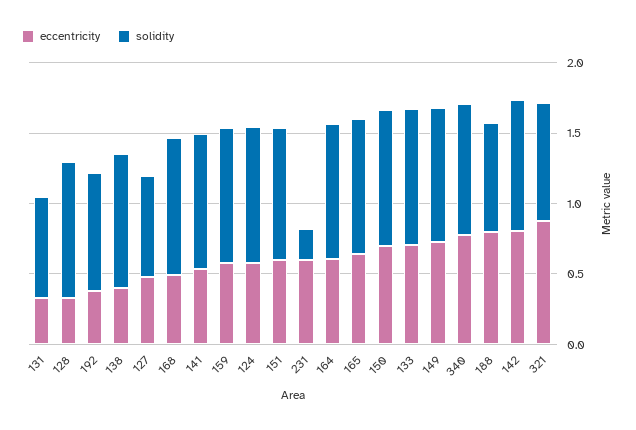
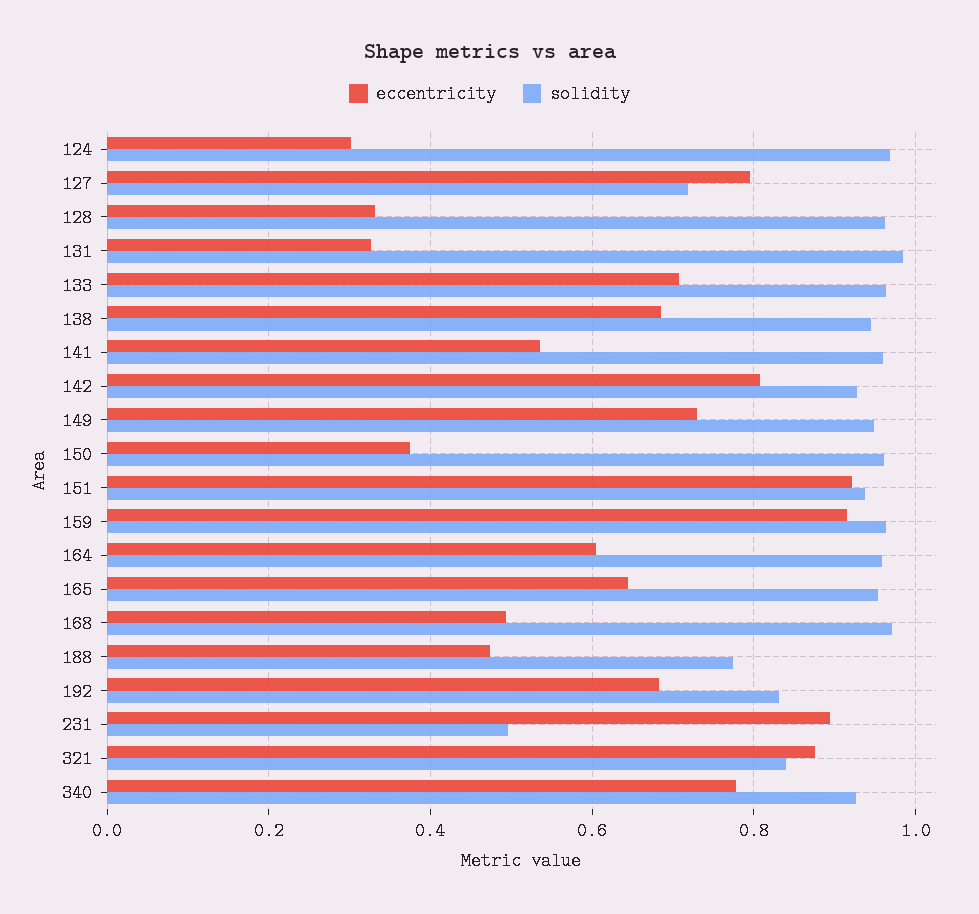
solidity, 131: 0.7 -> 0.98
eccentricity, 192: 0.4 -> 0.68
eccentricity, 138: 0.4 -> 0.68
eccentricity, 127: 0.5 -> 0.8
eccentricity, 159: 0.6 -> 0.92
eccentricity, 124: 0.6 -> 0.3
eccentricity, 151: 0.6 -> 0.92
eccentricity, 231: 0.6 -> 0.9
solidity, 231: 0.2 -> 0.5
eccentricity, 150: 0.7 -> 0.38
eccentricity, 188: 0.8 -> 0.48

